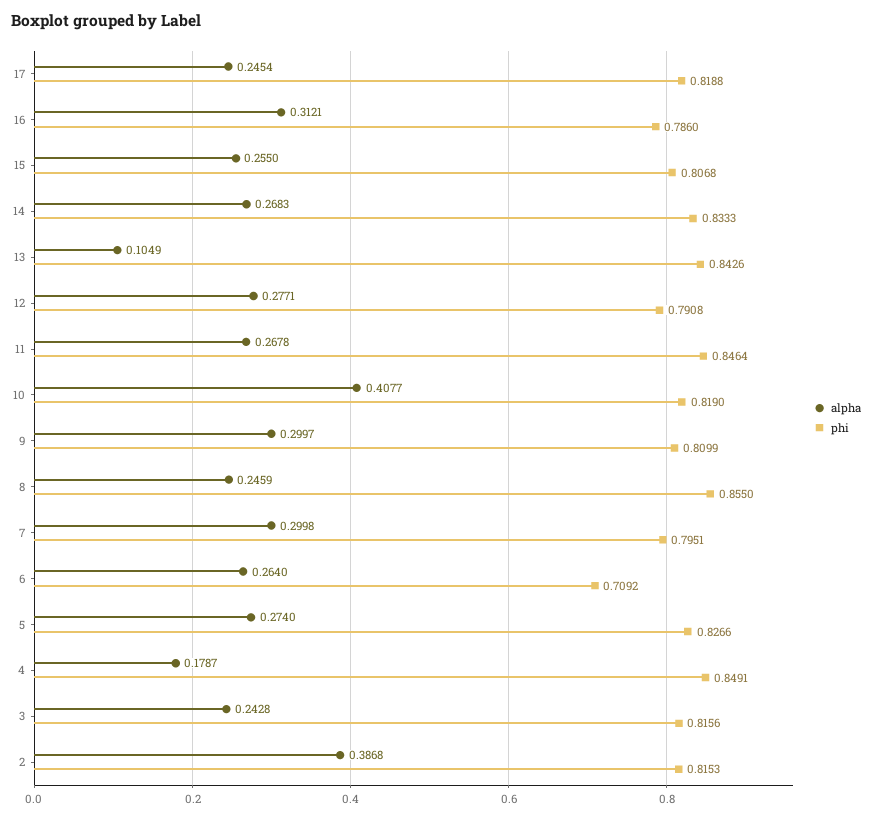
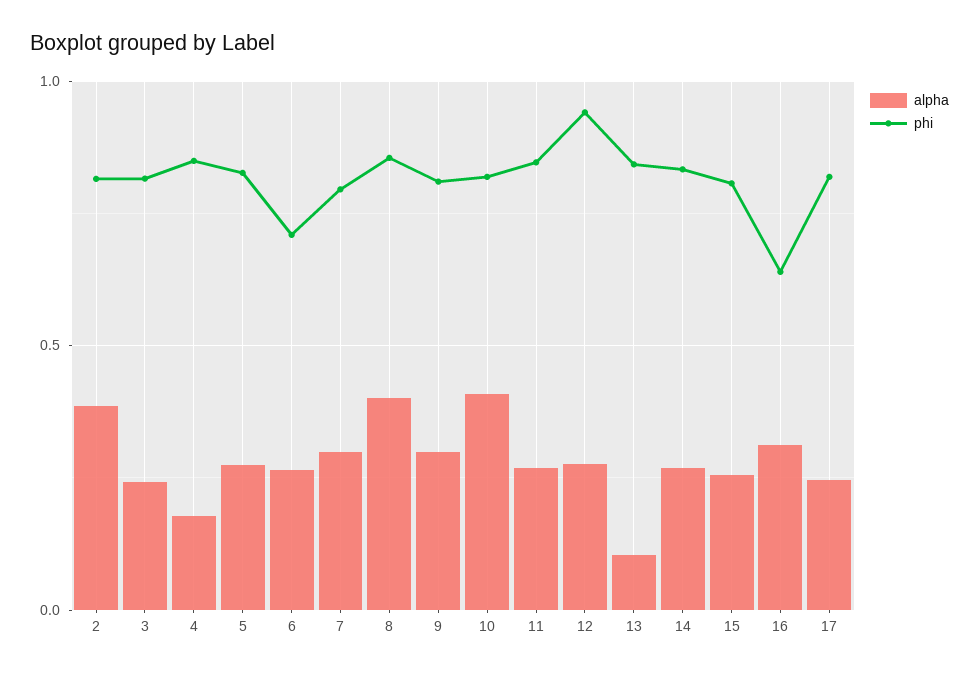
phi, 16: 0.786 -> 0.65
phi, 12: 0.7908 -> 0.95
alpha, 8: 0.2459 -> 0.4

